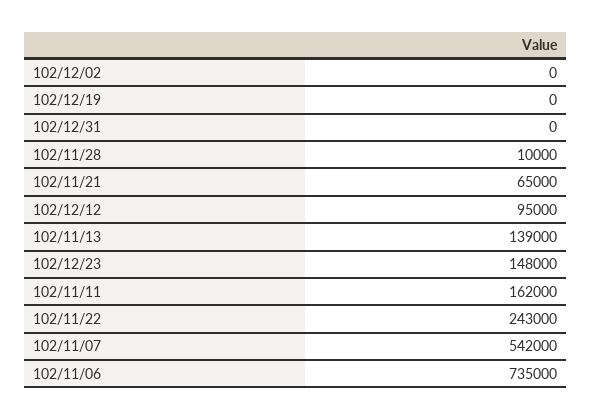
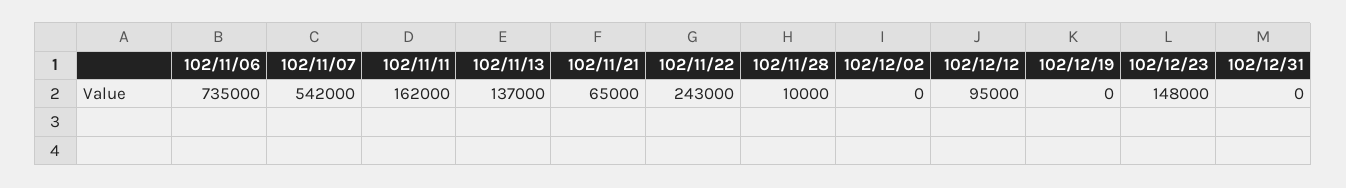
102/11/13: 139000 -> 137000

